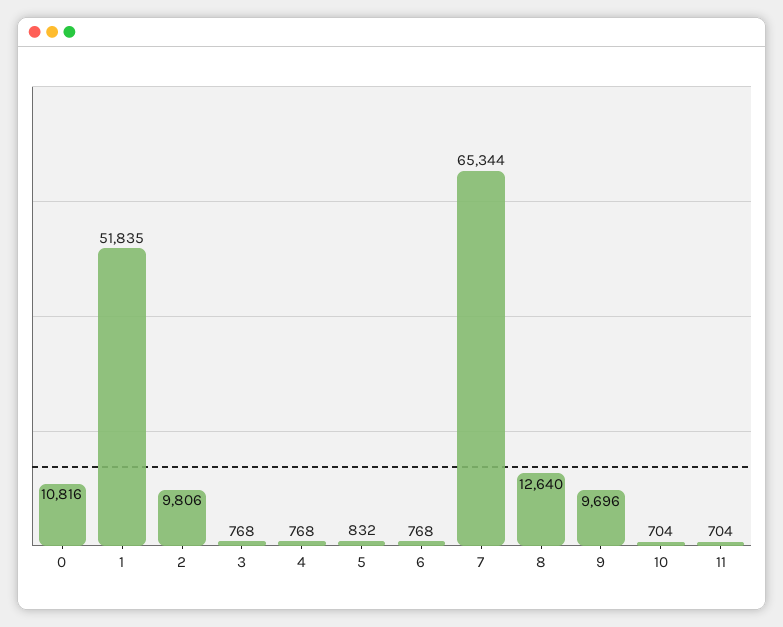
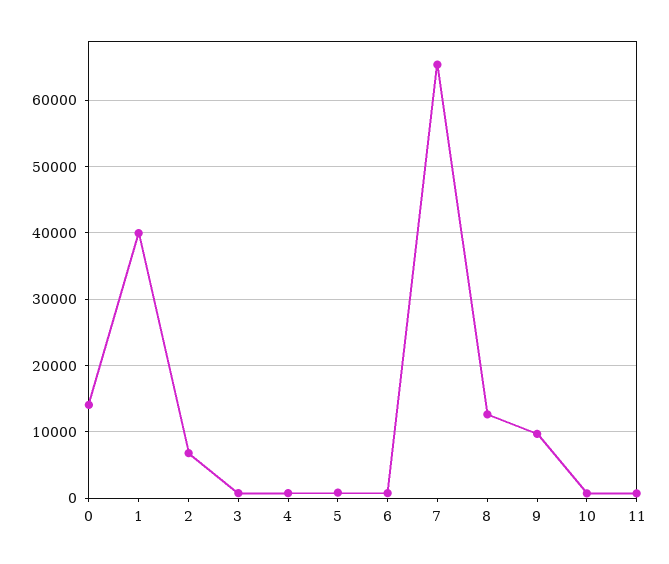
0: 10816 -> 14000
1: 51835 -> 40000
2: 9806 -> 7000

